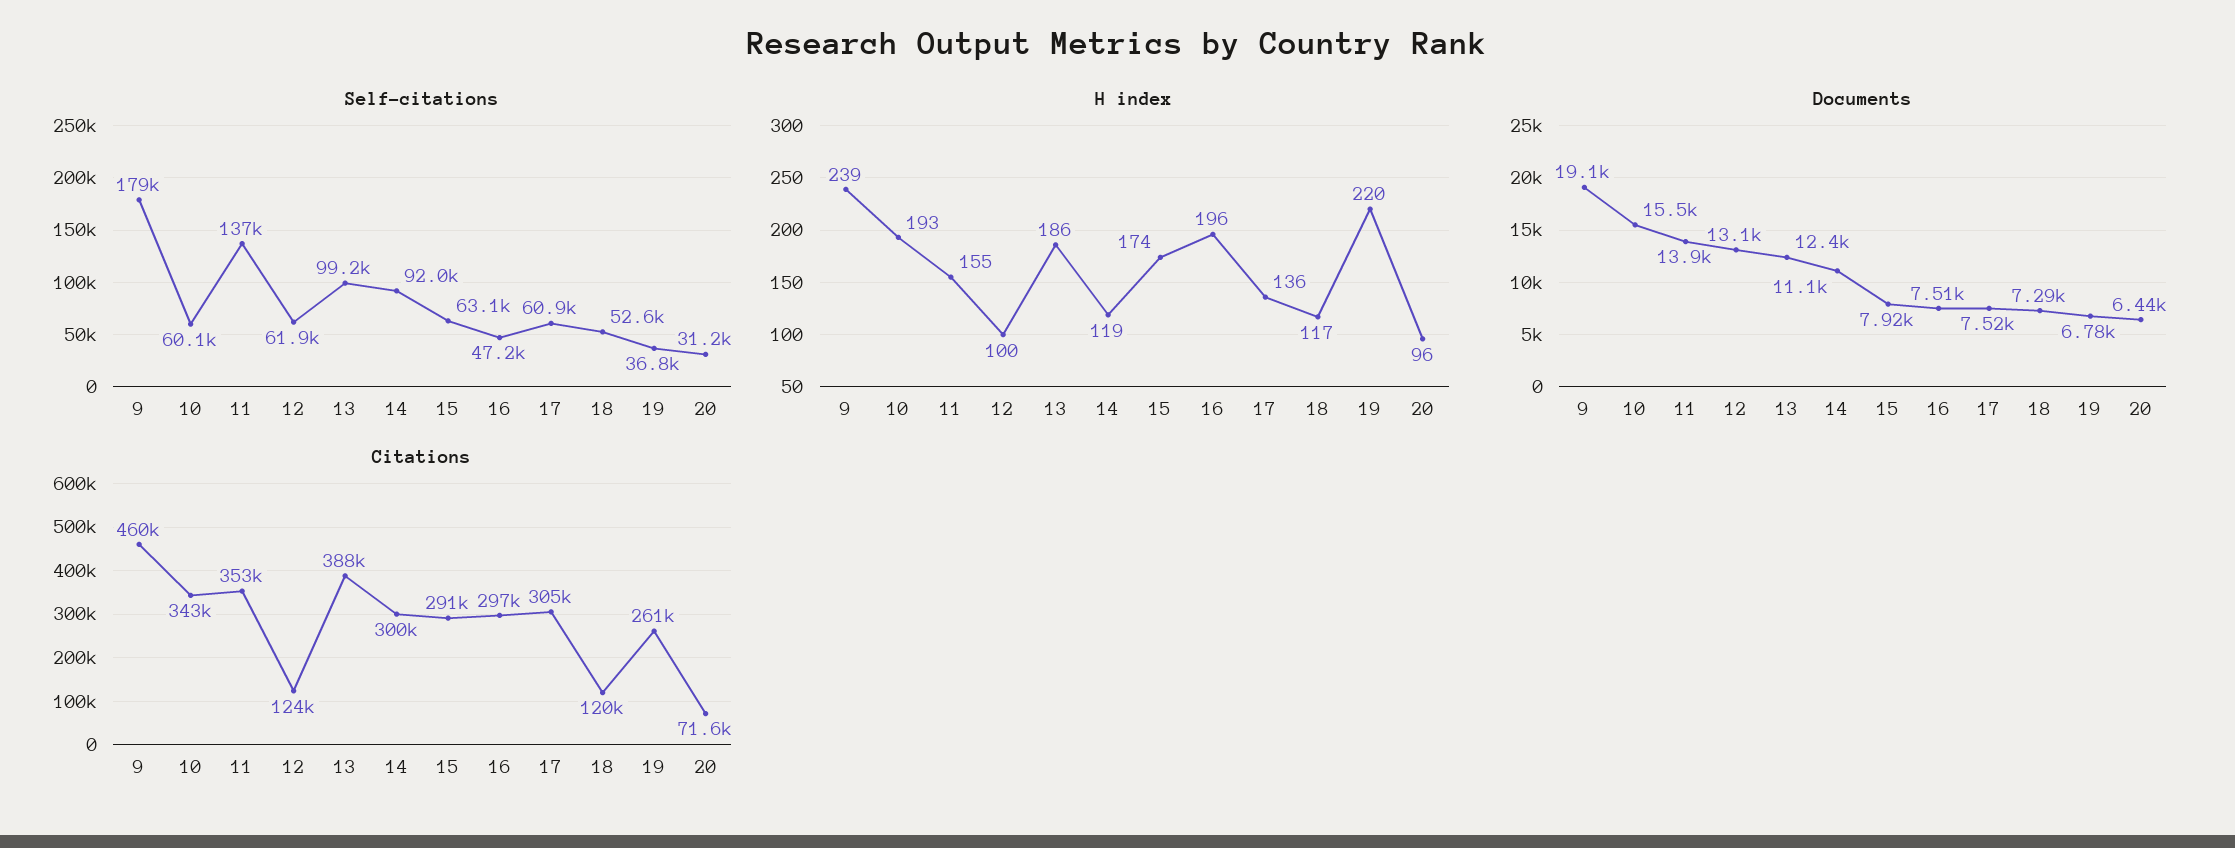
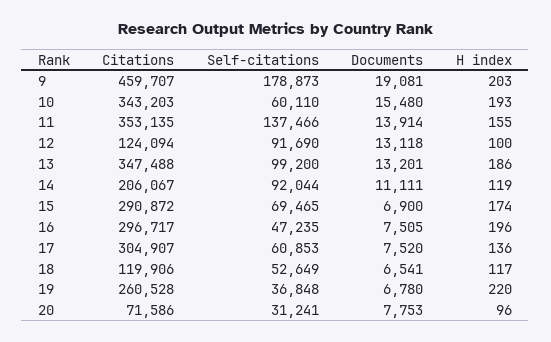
Self-citations, 12: 61900 -> 91690
Self-citations, 15: 63100 -> 69465
H index, 9: 239 -> 203
Documents, 13: 12400 -> 13201
Documents, 15: 7920 -> 6900
Documents, 18: 7290 -> 6541
Documents, 20: 6440 -> 7753
Citations, 13: 388000 -> 347488
Citations, 14: 300000 -> 206067

